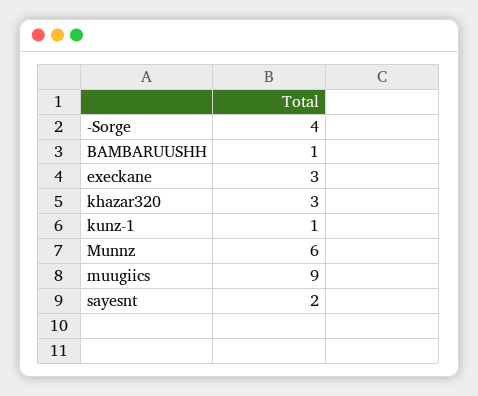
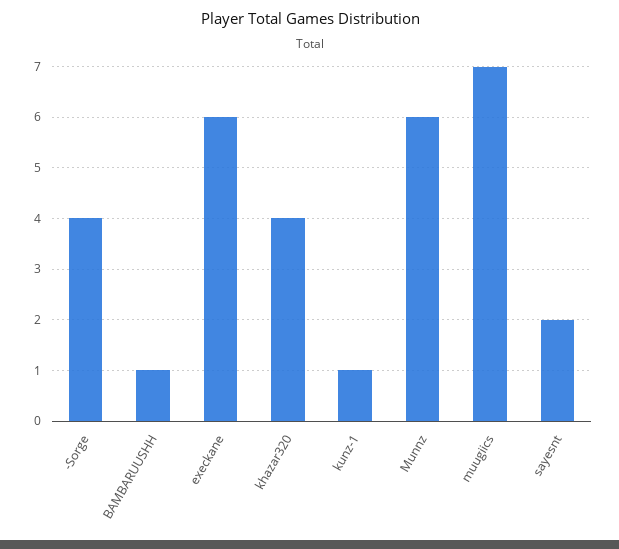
execkane: 3 -> 6
khazar320: 3 -> 4
muugiics: 9 -> 7

